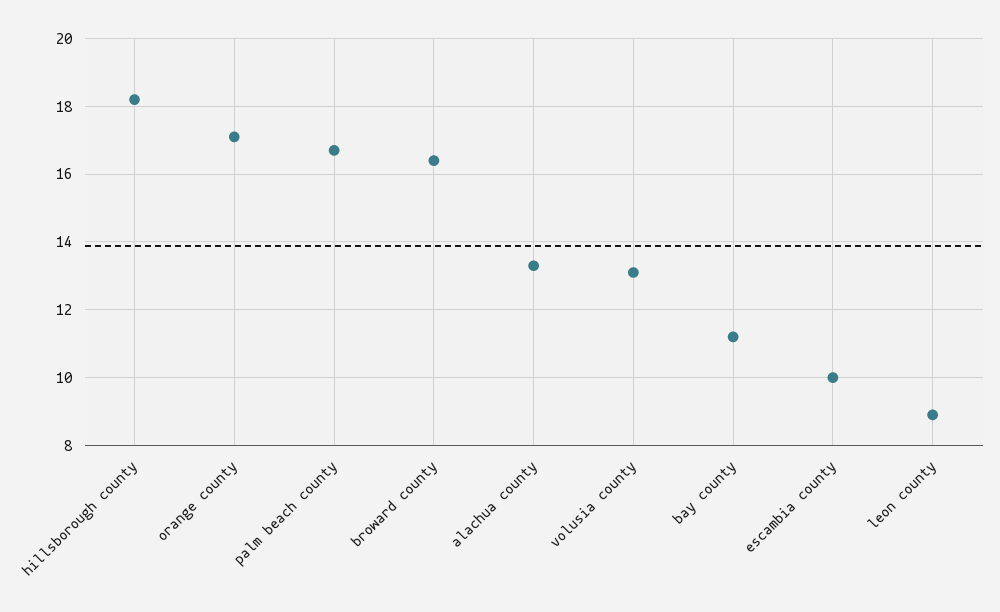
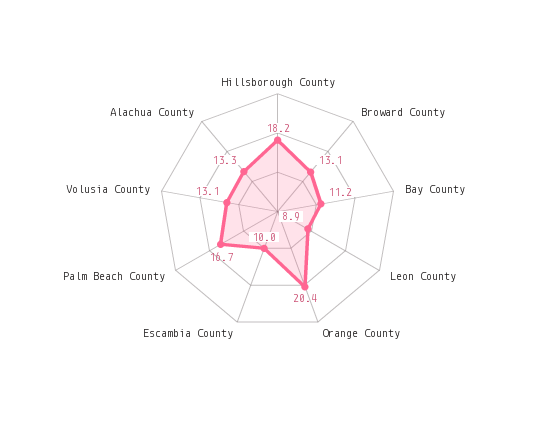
orange county: 17 -> 20.4
broward county: 16.5 -> 13.1

